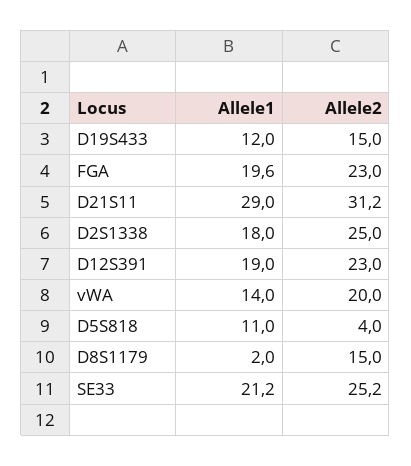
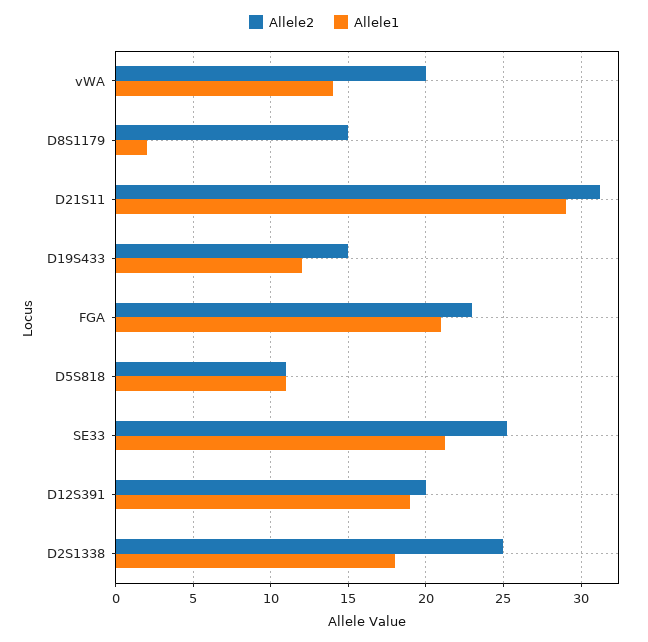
Allele1, FGA: 19.6 -> 21
Allele2, D12S391: 23 -> 20
Allele2, D5S818: 4 -> 11

